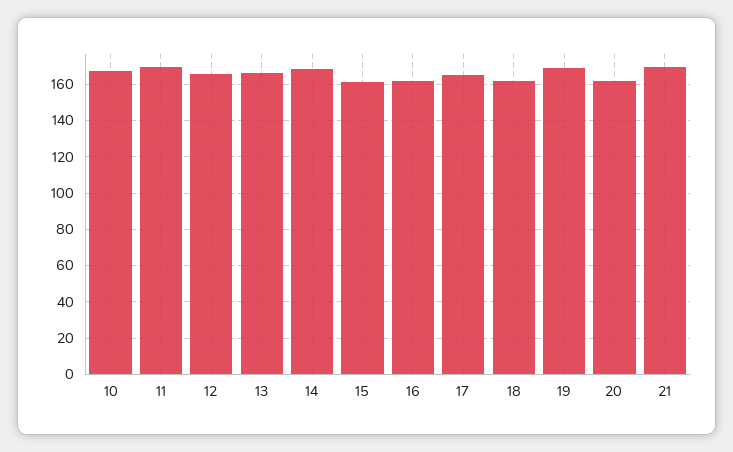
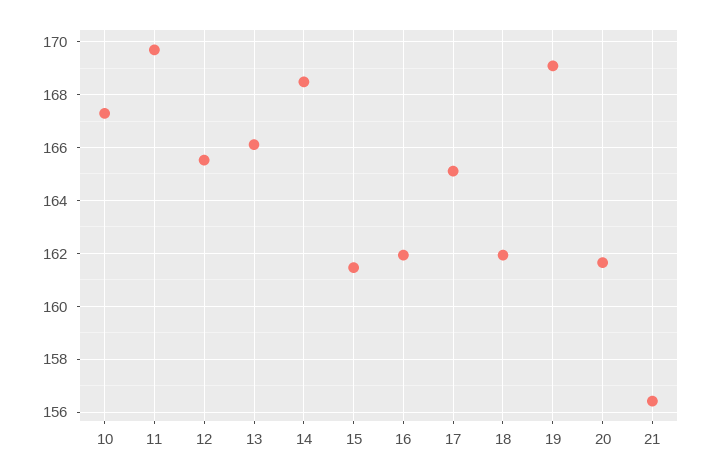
21: 170 -> 156.5

